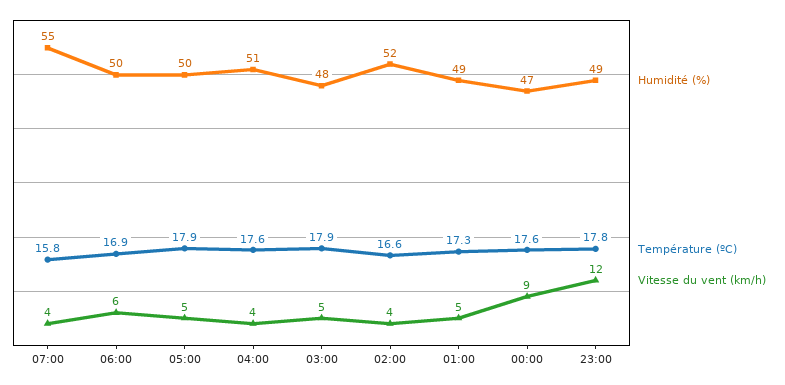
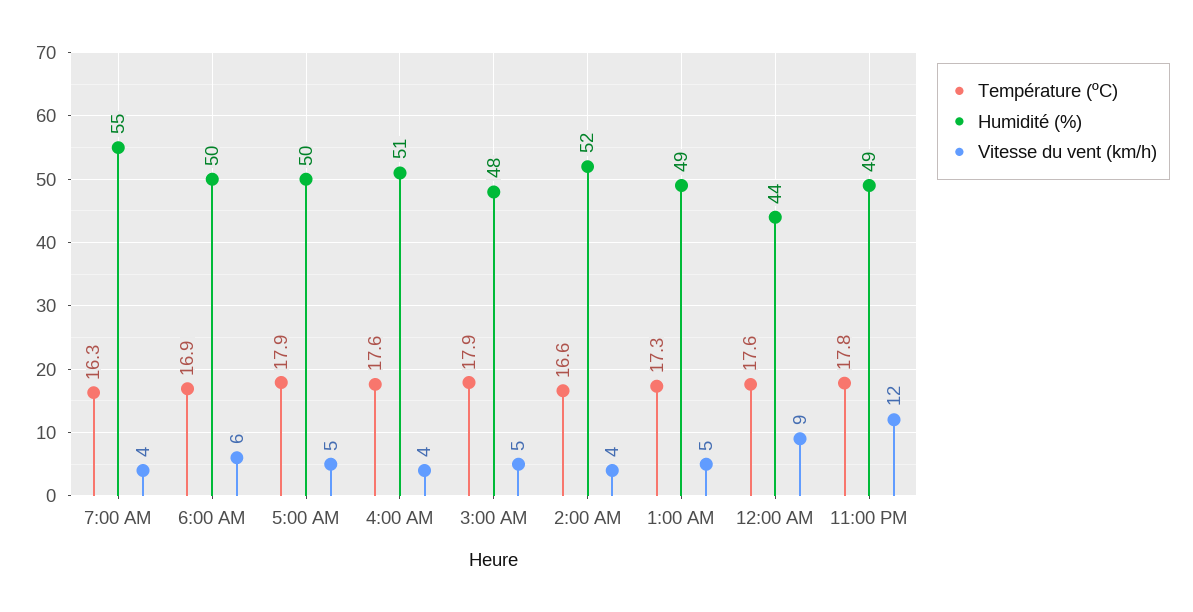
Température (ºC), 07:00: 15.8 -> 16.3
Humidité (%), 00:00: 47 -> 44

